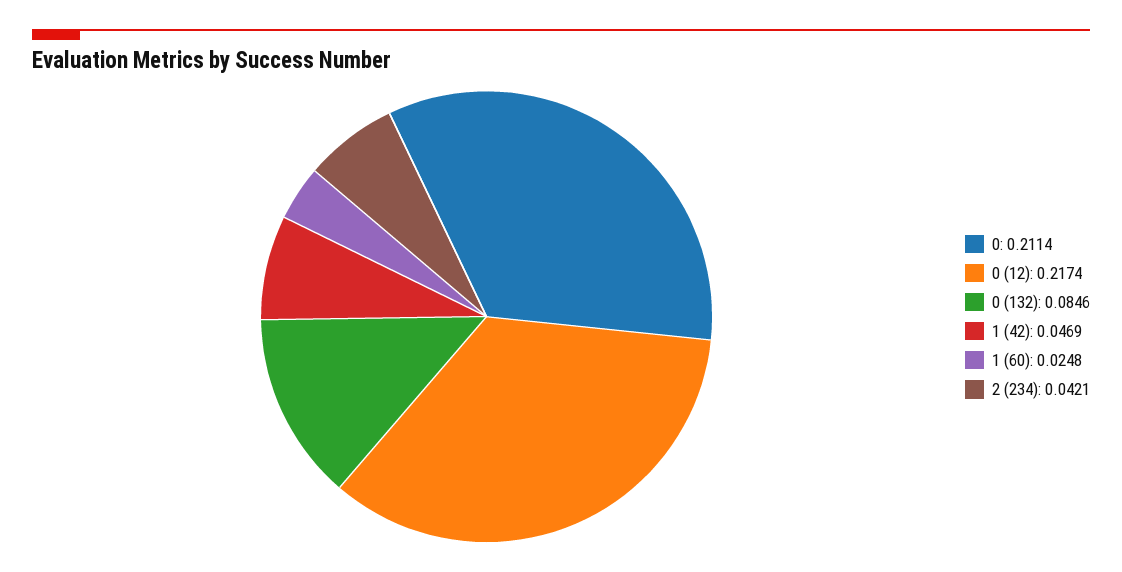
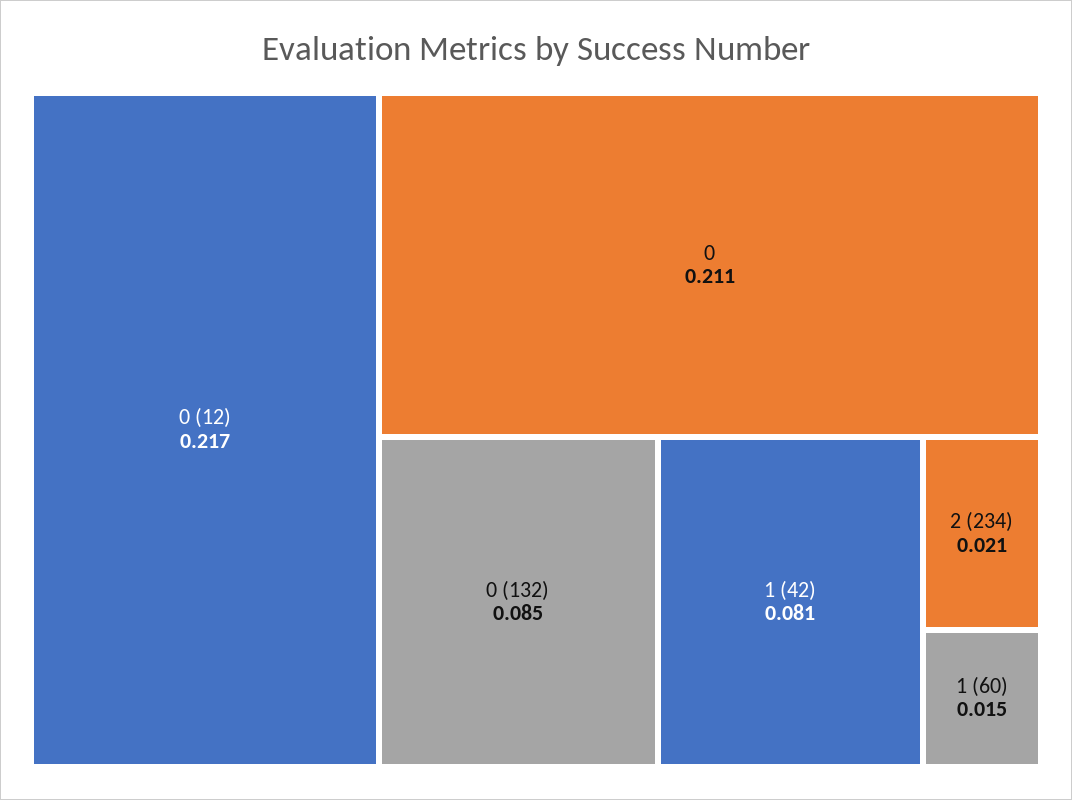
1 (42): 0.0469 -> 0.081
1 (60): 0.0248 -> 0.015
2 (234): 0.0421 -> 0.021

